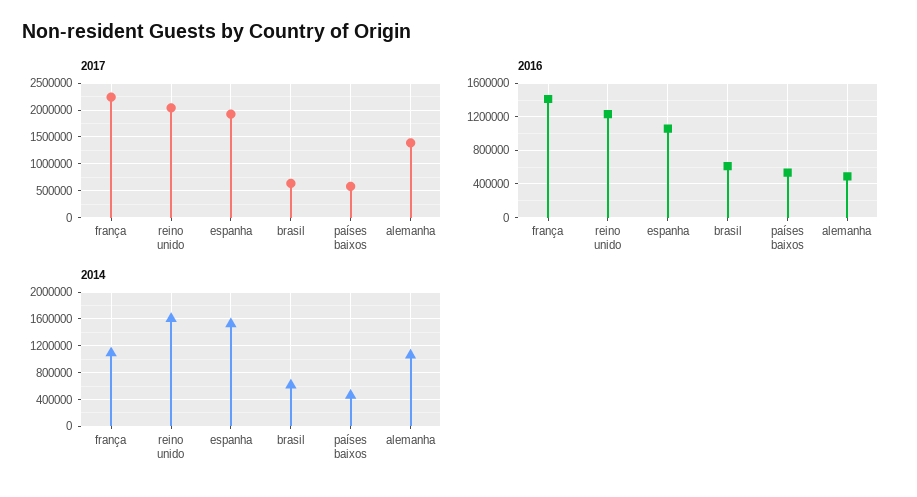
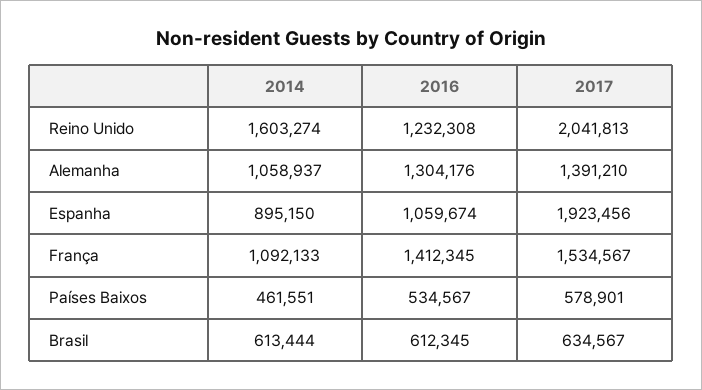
2017, frança: 2250000 -> 1534567
2016, alemanha: 500000 -> 1304176
2014, espanha: 1500000 -> 895150

